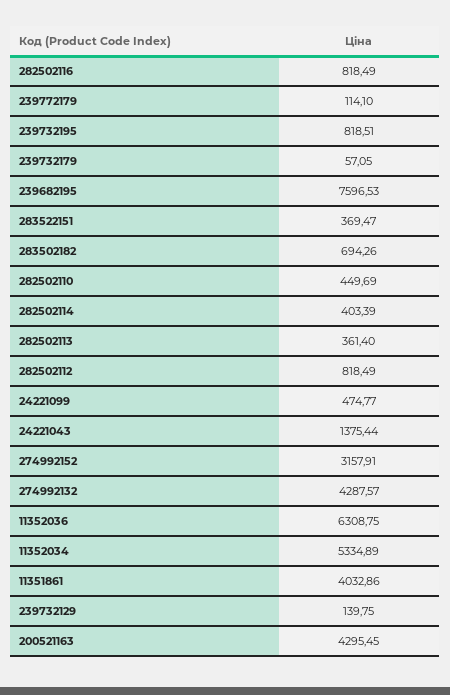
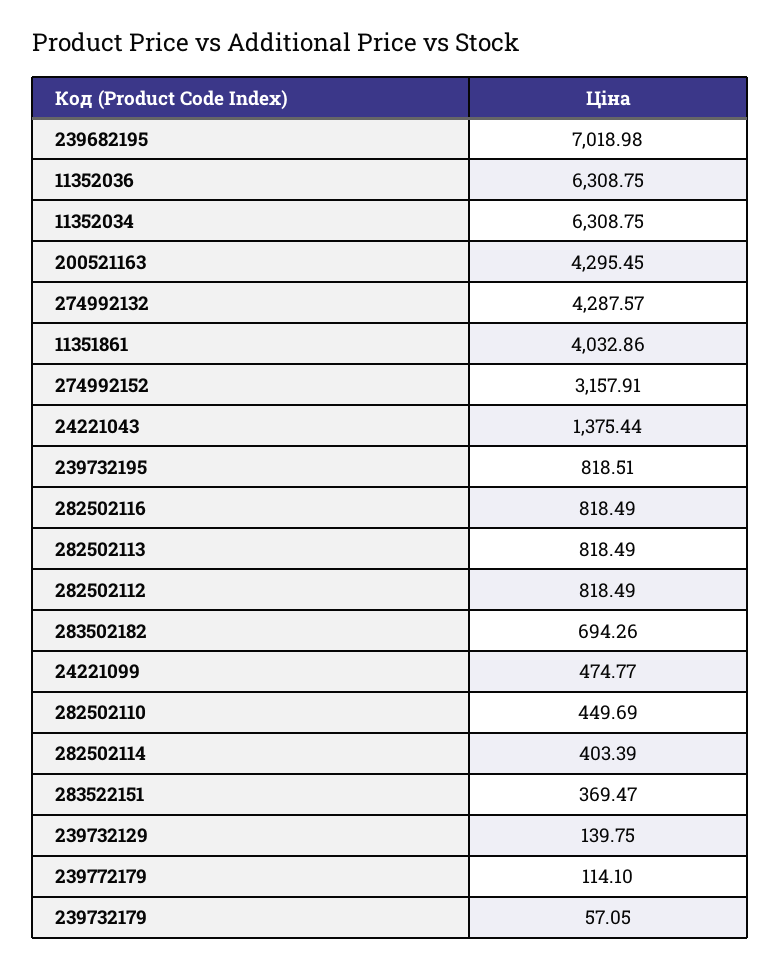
239682195: 7596.53 -> 7018.98
282502113: 361.4 -> 818.49
11352034: 5334.89 -> 6308.75

